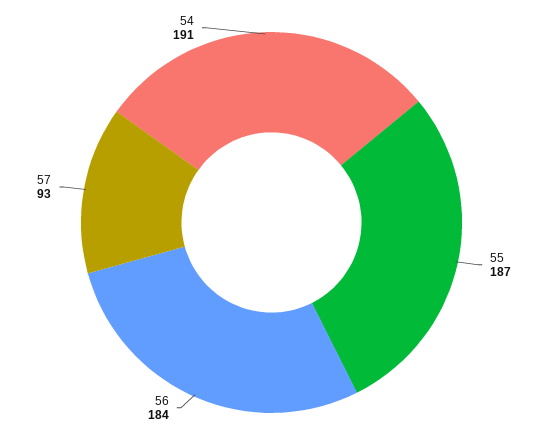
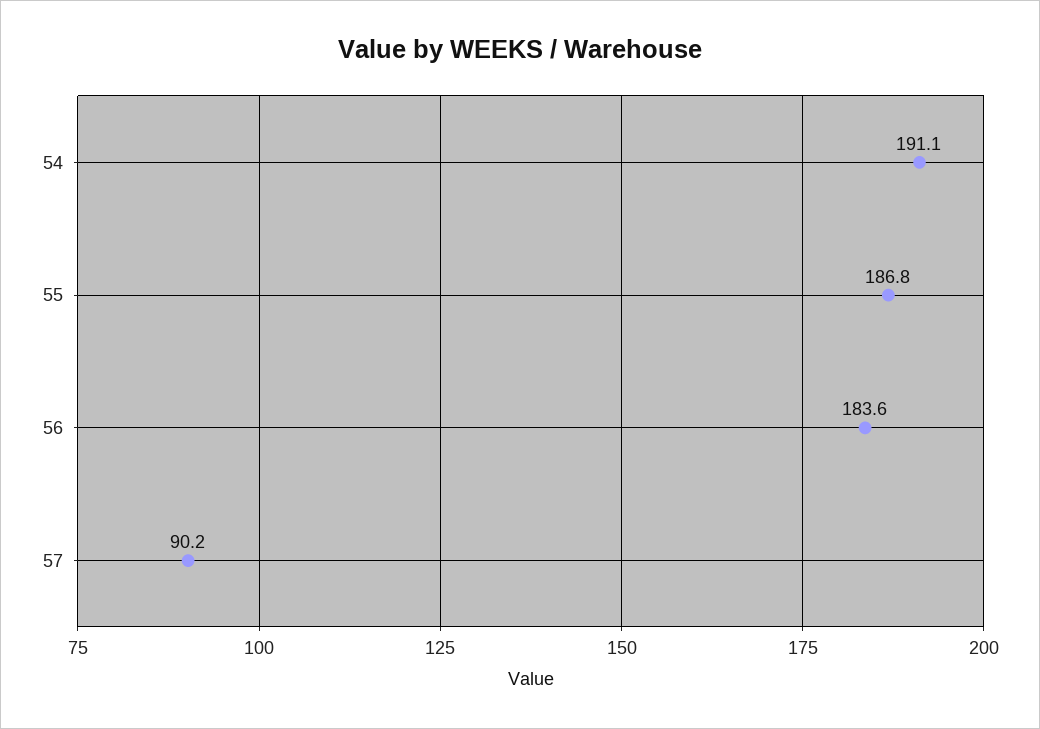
57: 93 -> 90.2

